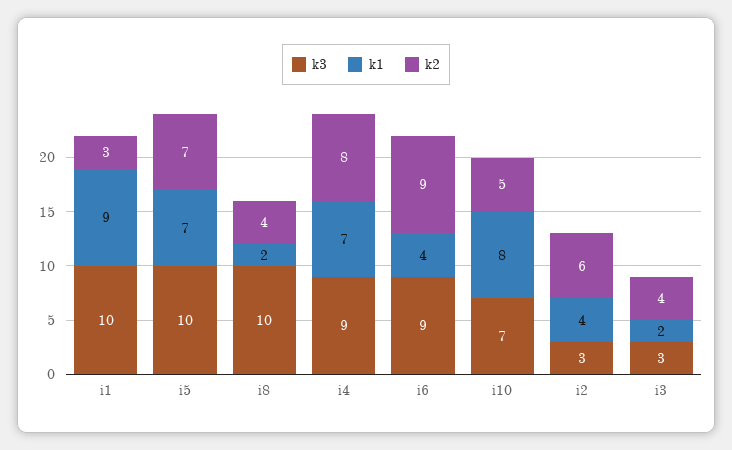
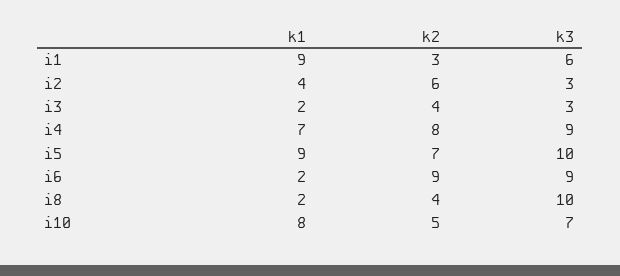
k3, i1: 10 -> 6
k1, i5: 7 -> 9
k1, i6: 4 -> 2

